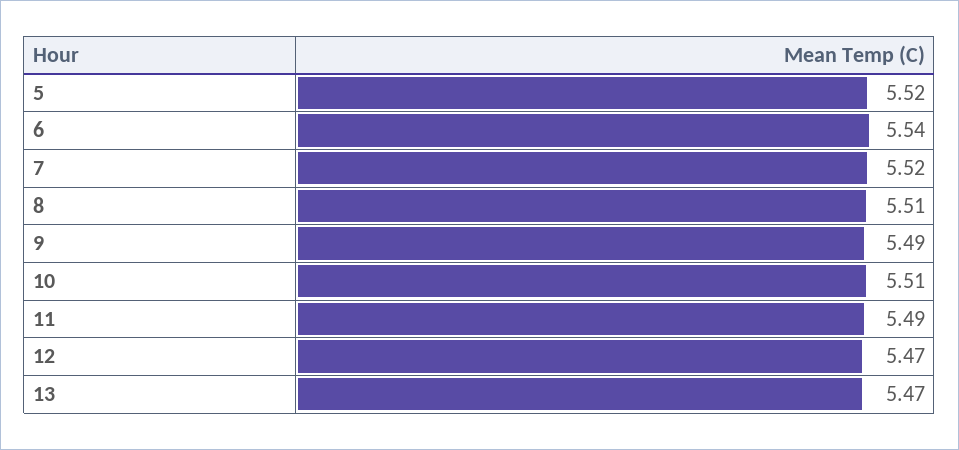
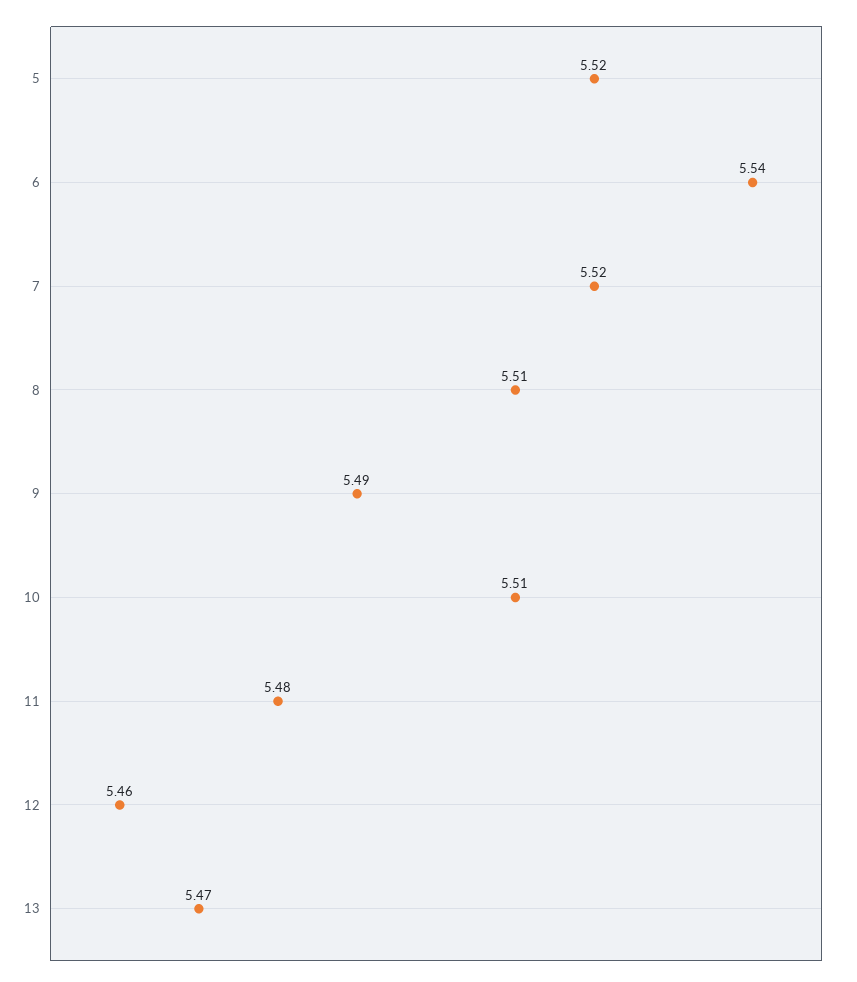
11: 5.49 -> 5.48
12: 5.47 -> 5.46

